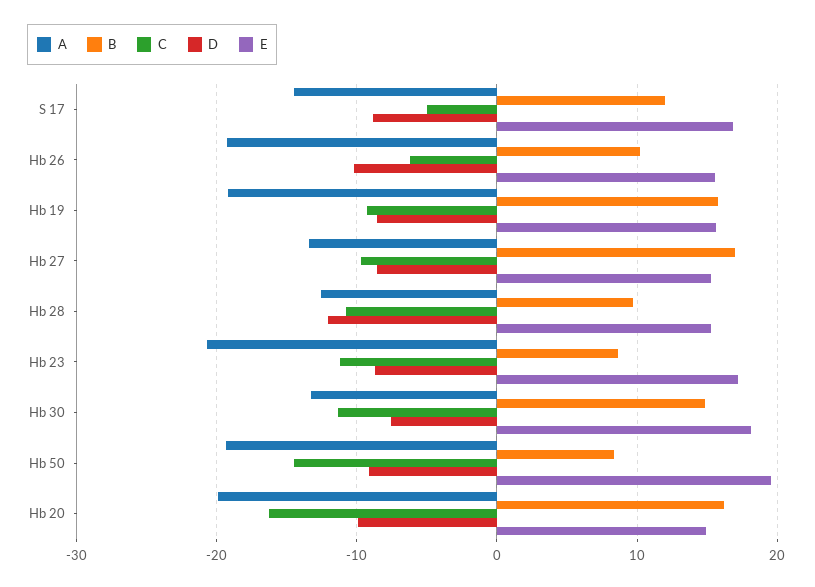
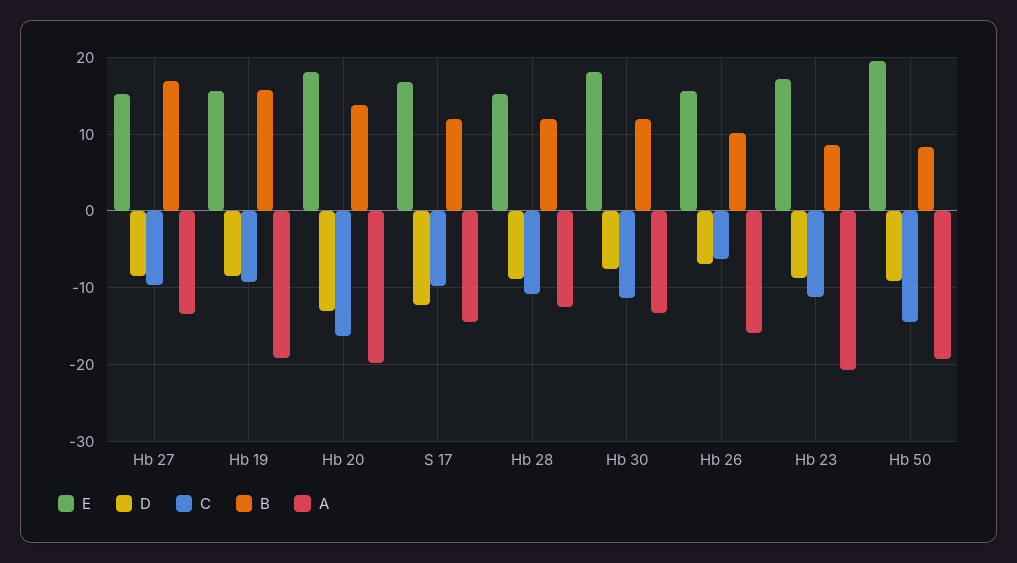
C, S 17: -5 -> -10
D, S 17: -9 -> -12
A, Hb 26: -19 -> -16
D, Hb 26: -10 -> -7
B, Hb 28: 10 -> 12
D, Hb 28: -12 -> -9
B, Hb 30: 15 -> 12
B, Hb 20: 16 -> 14
D, Hb 20: -10 -> -13
E, Hb 20: 15 -> 18

